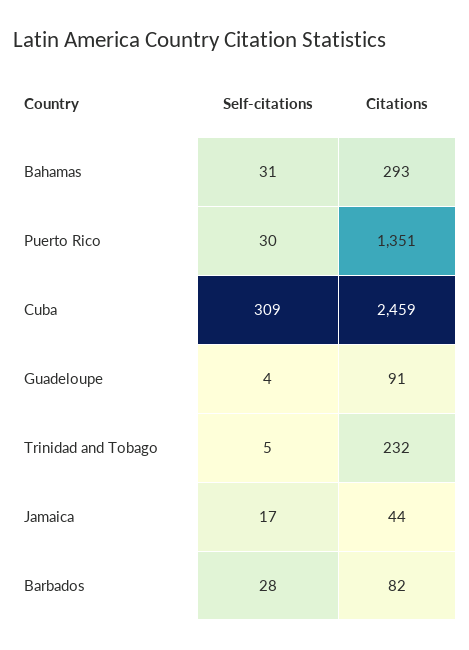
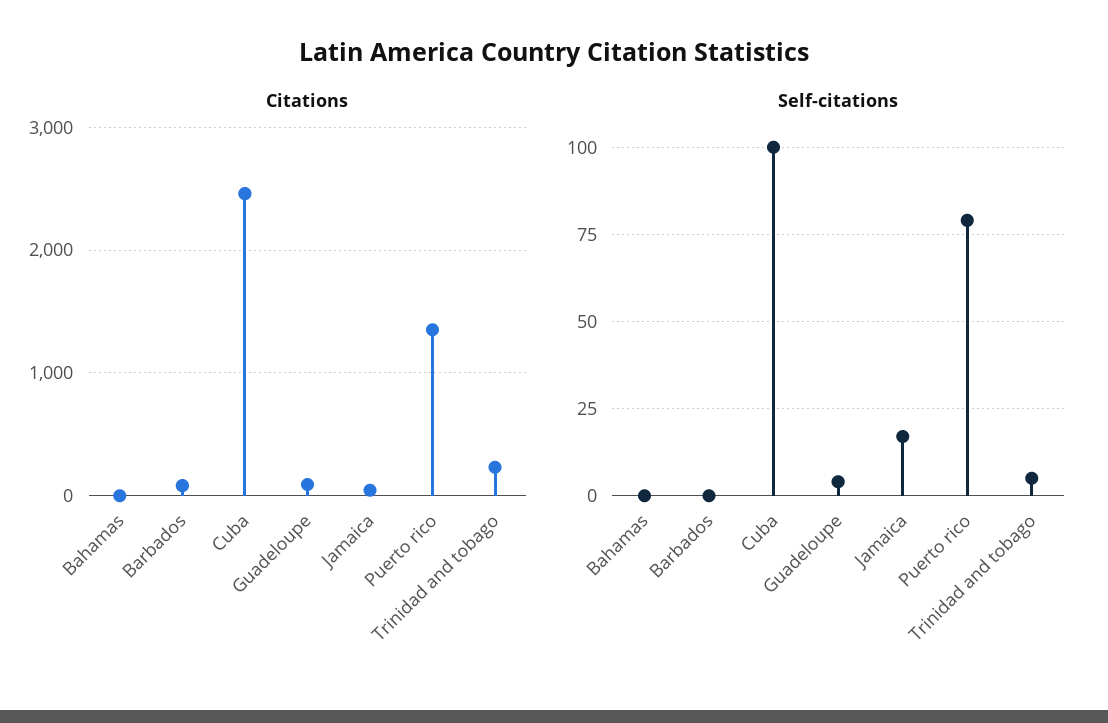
Self-citations, Bahamas: 31 -> 0
Citations, Bahamas: 293 -> 0
Self-citations, Puerto Rico: 30 -> 80
Self-citations, Cuba: 309 -> 100
Self-citations, Barbados: 28 -> 0

